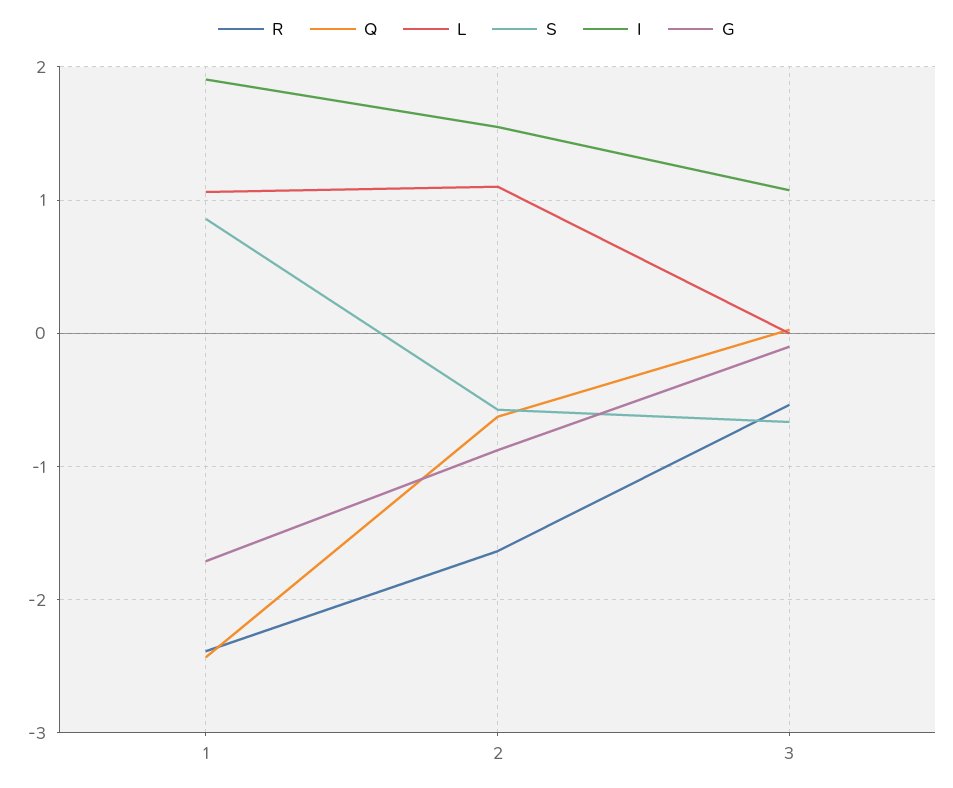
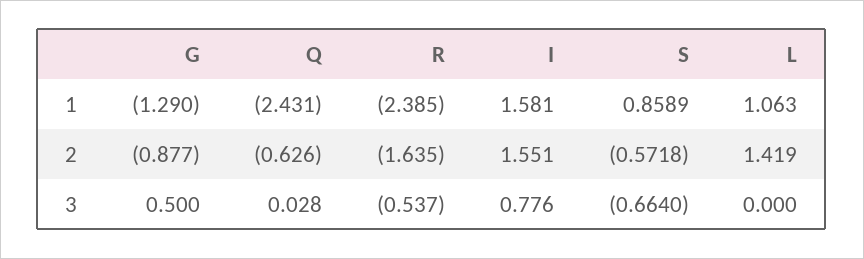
I, 1: 1.9 -> 1.581
G, 1: -1.7 -> -1.29
L, 2: 1.1 -> 1.419
I, 3: 1.1 -> 0.776
G, 3: -0.1 -> 0.5

